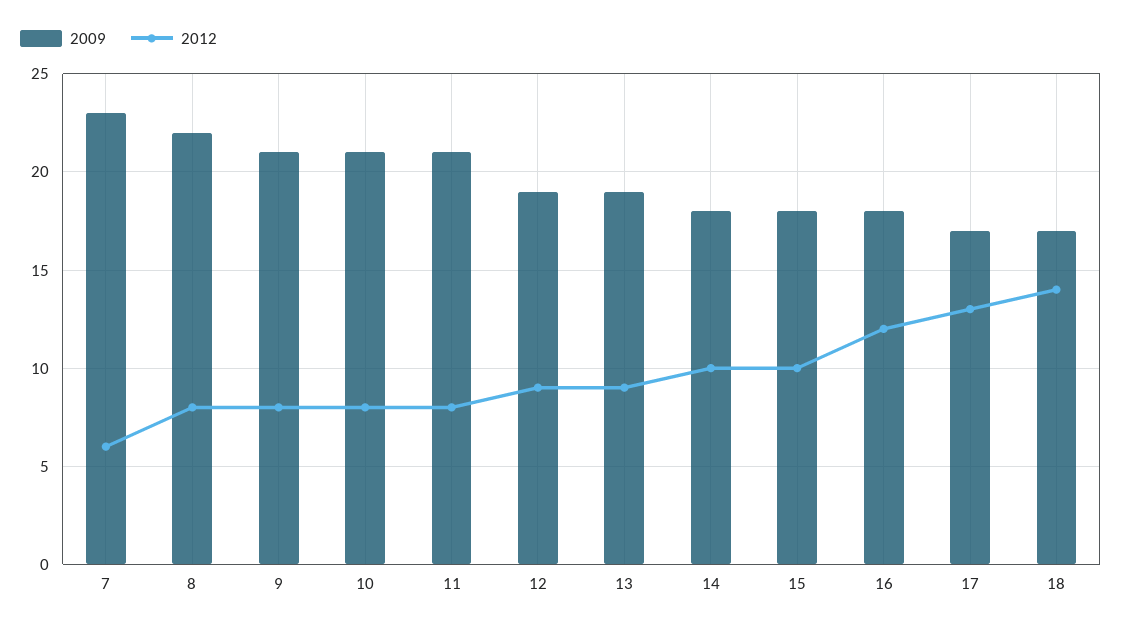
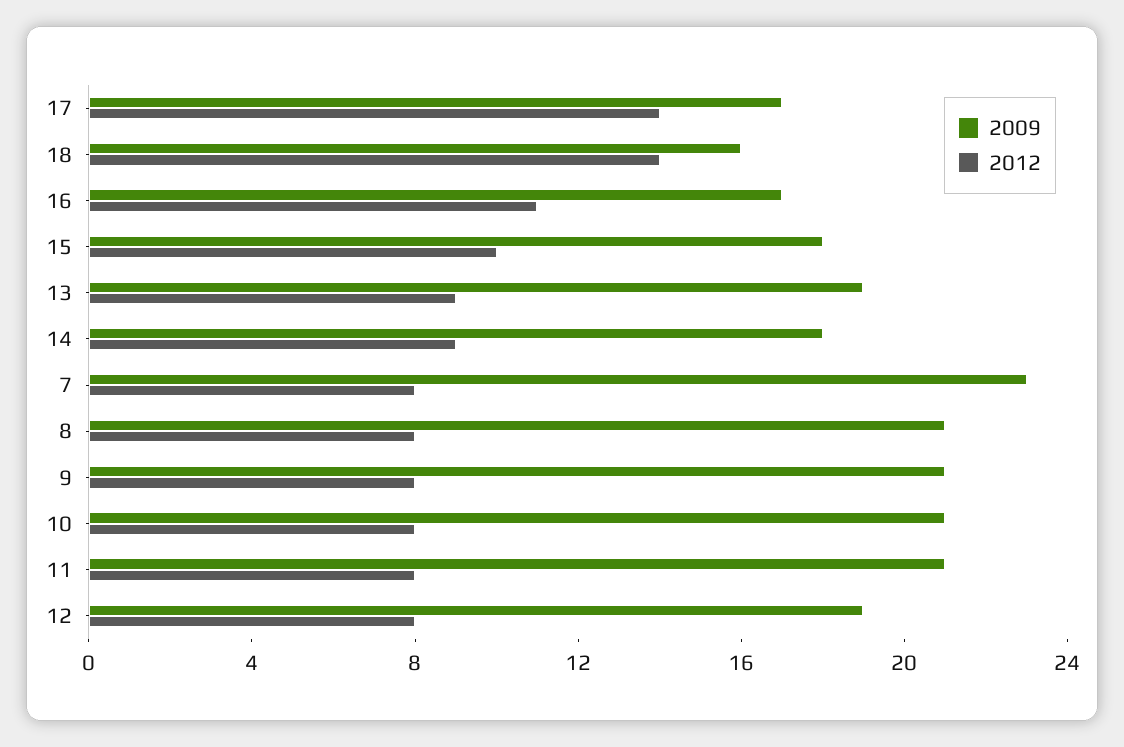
2012, 7: 6 -> 8
2009, 8: 22 -> 21
2012, 12: 9 -> 8
2012, 14: 10 -> 9
2009, 16: 18 -> 17
2012, 16: 12 -> 11
2012, 17: 13 -> 14
2009, 18: 17 -> 16

